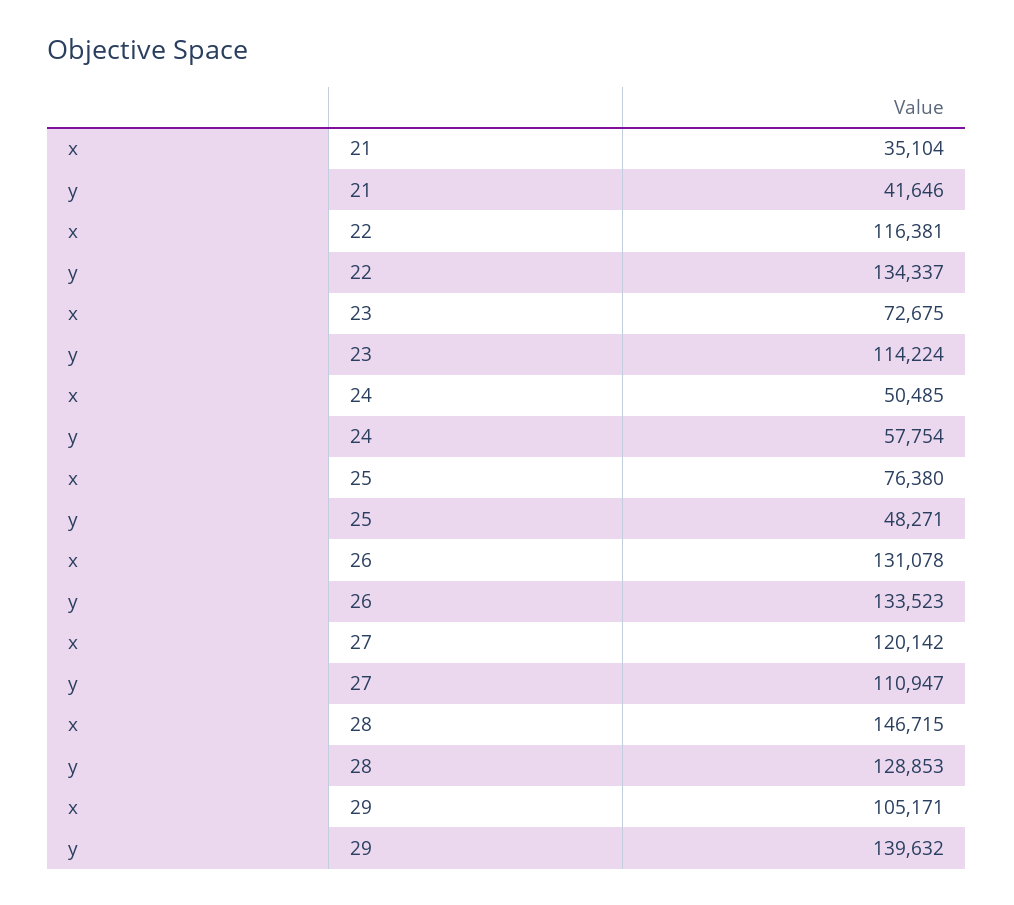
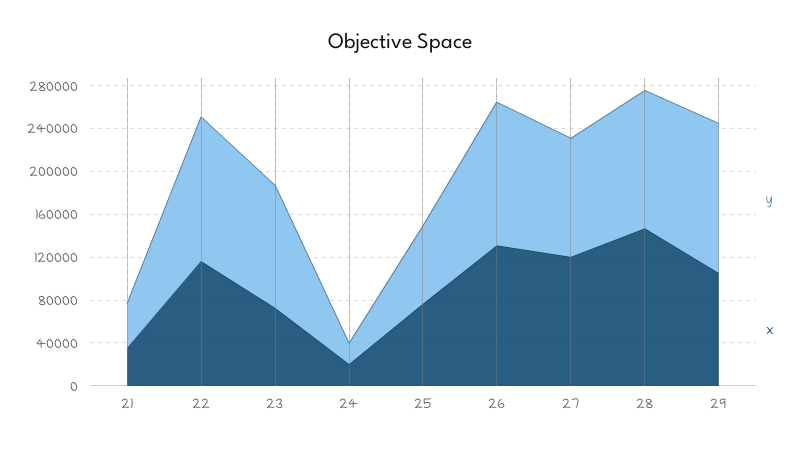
x, 24: 50485 -> 20000
y, 24: 57754 -> 20000
y, 25: 48271 -> 70000

